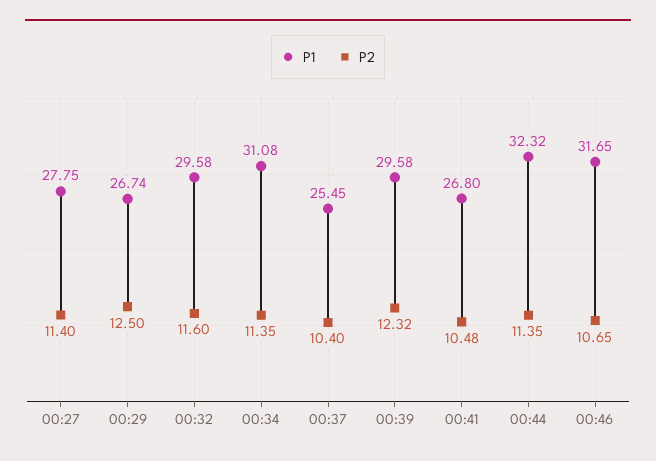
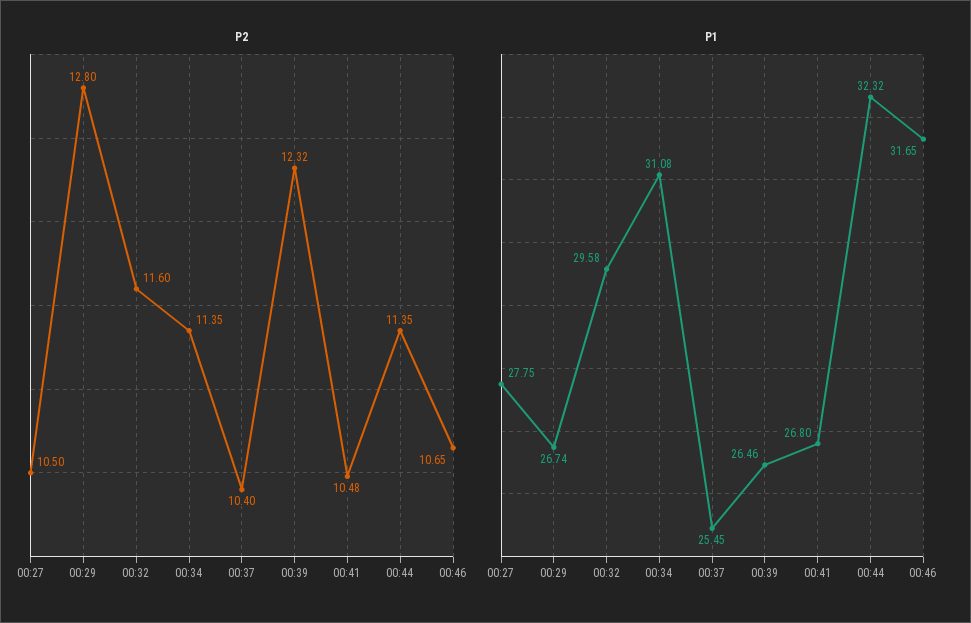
P2, 00:27: 11.4 -> 10.5
P2, 00:29: 12.5 -> 12.8
P1, 00:39: 29.58 -> 26.46

